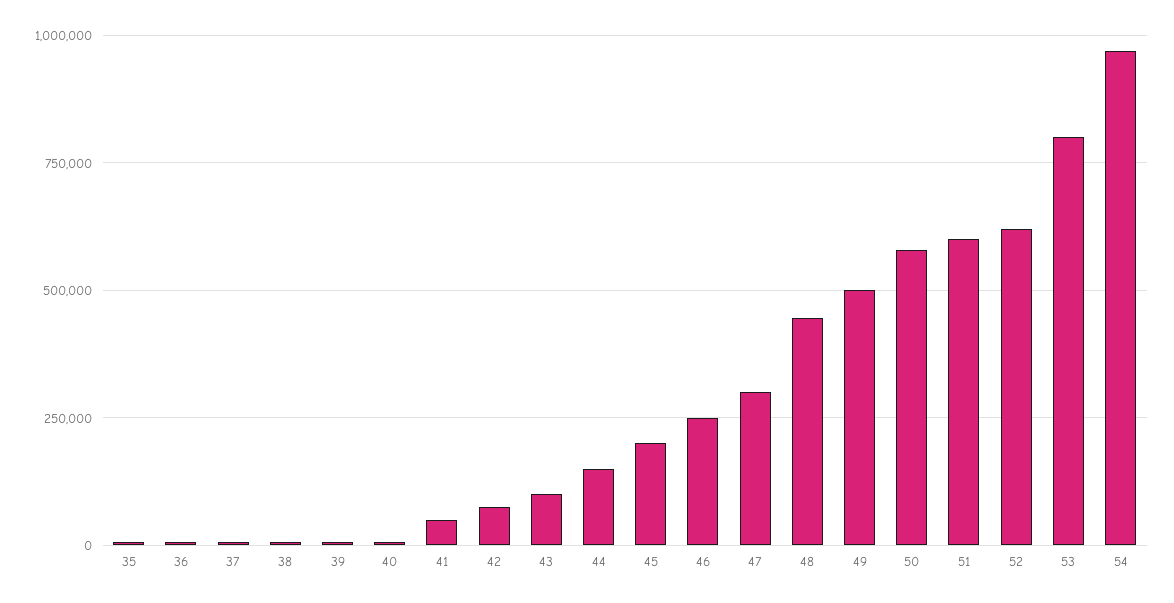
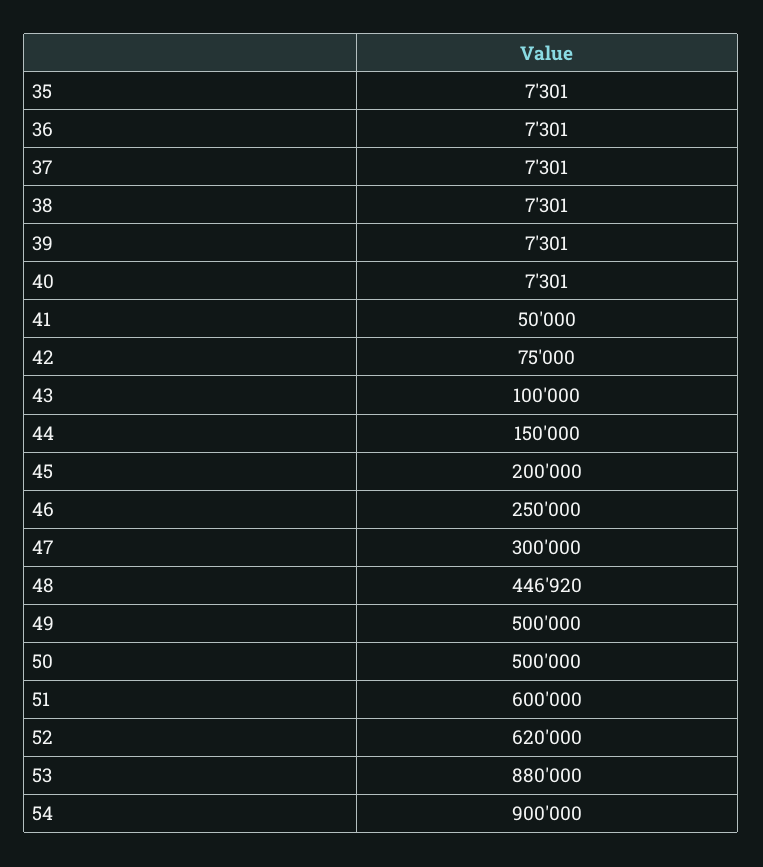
50: 575000 -> 500000
53: 800000 -> 880000
54: 975000 -> 900000

